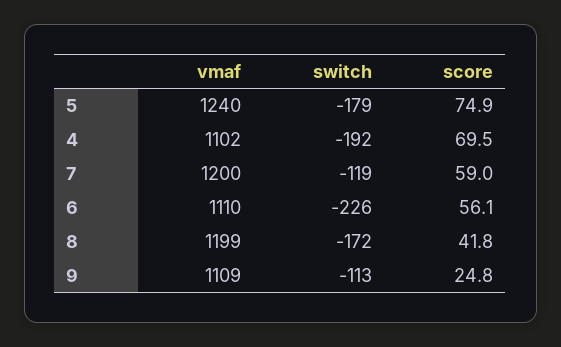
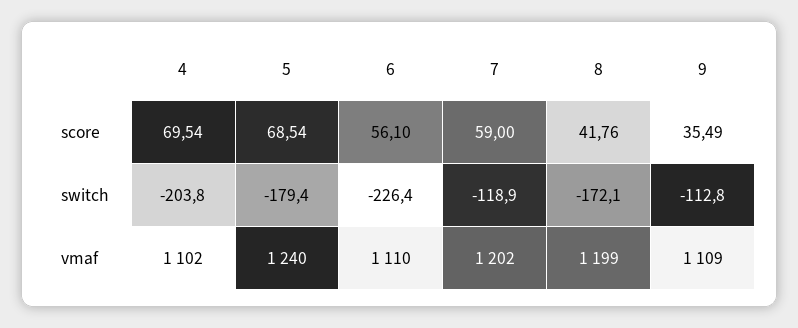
score, 5: 74.9 -> 68.54
switch, 4: -192 -> -203.8
vmaf, 7: 1200 -> 1202
score, 9: 24.8 -> 35.49

